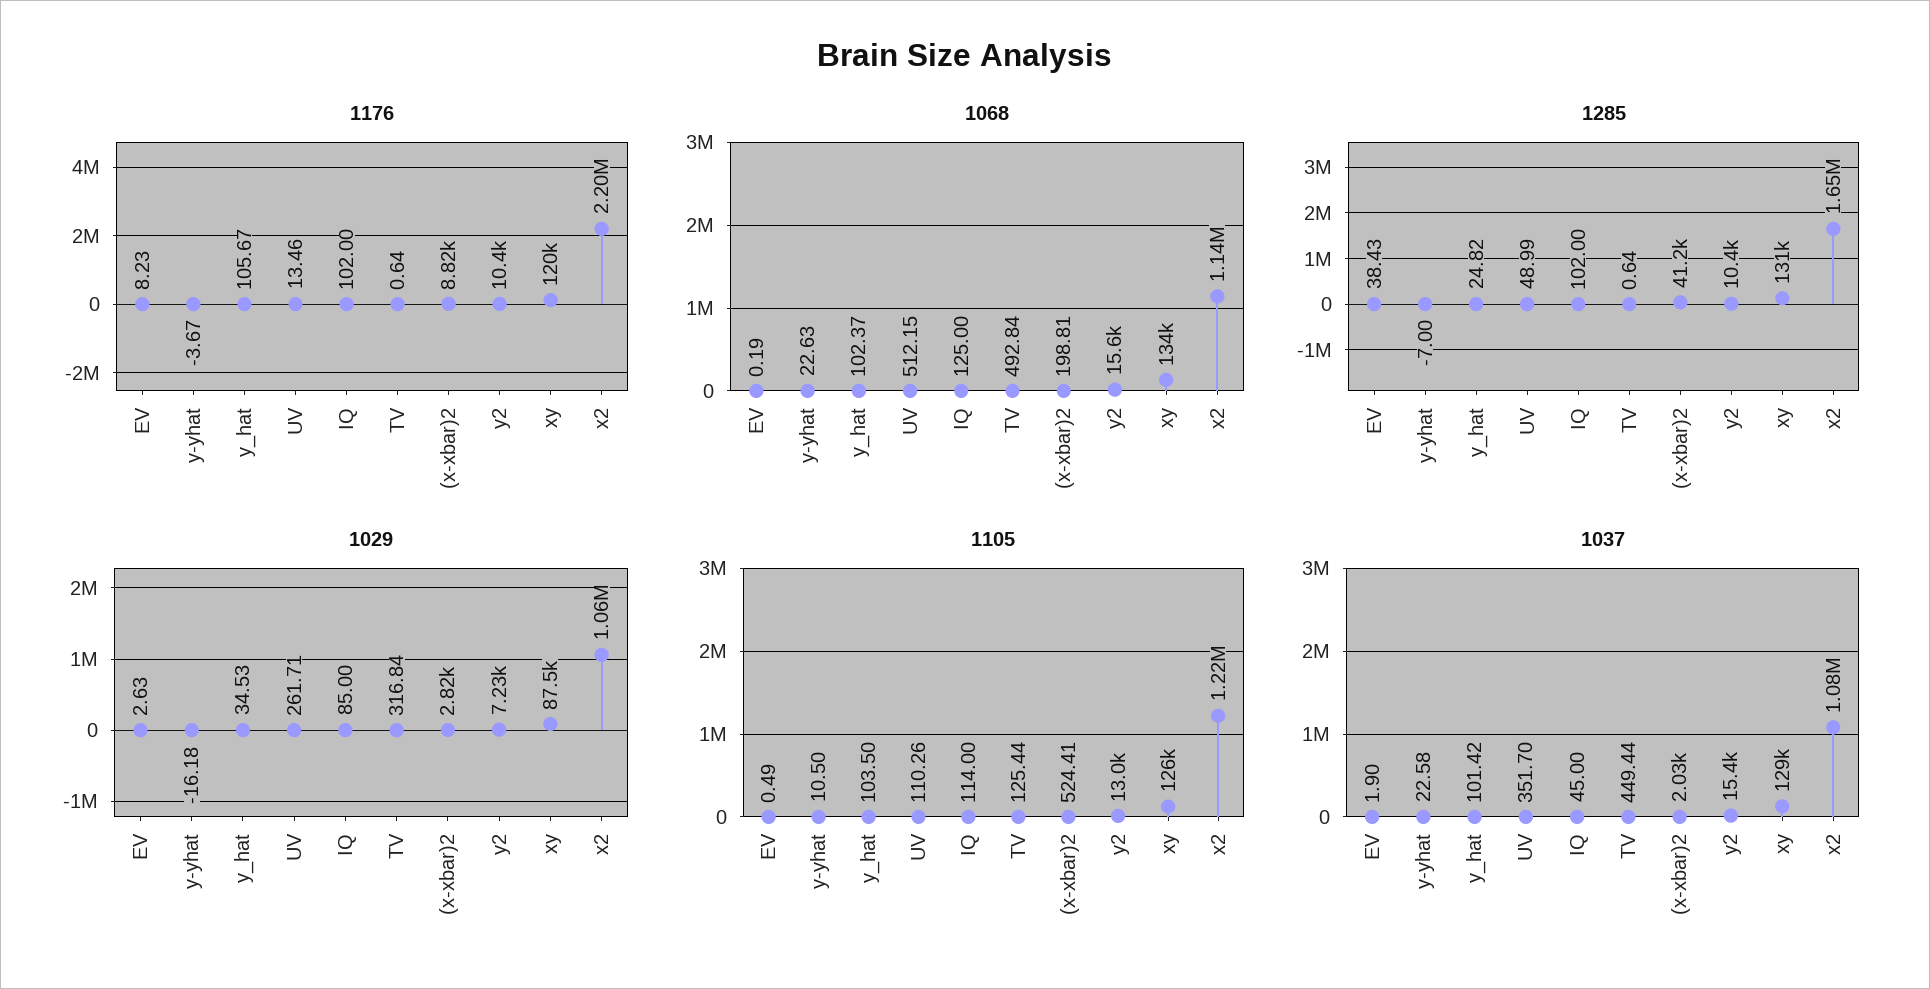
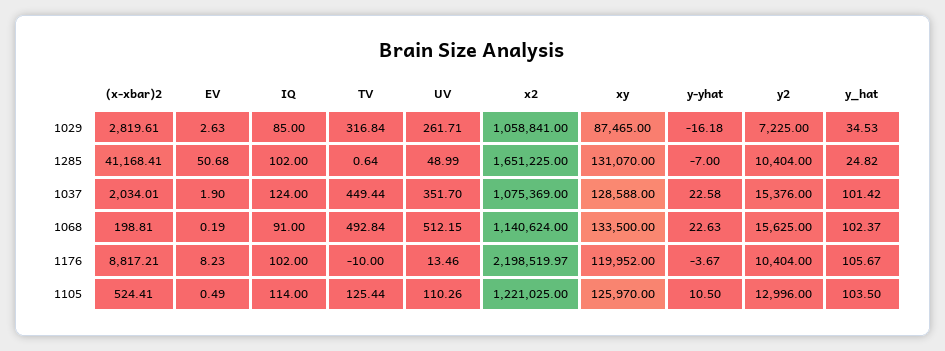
1176, TV: 0.64 -> -10
1068, IQ: 125 -> 91
1285, EV: 38.43 -> 50.68
1037, IQ: 45 -> 124

